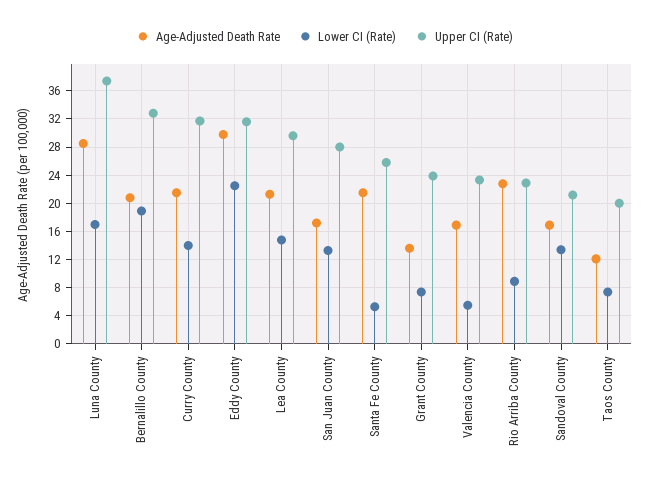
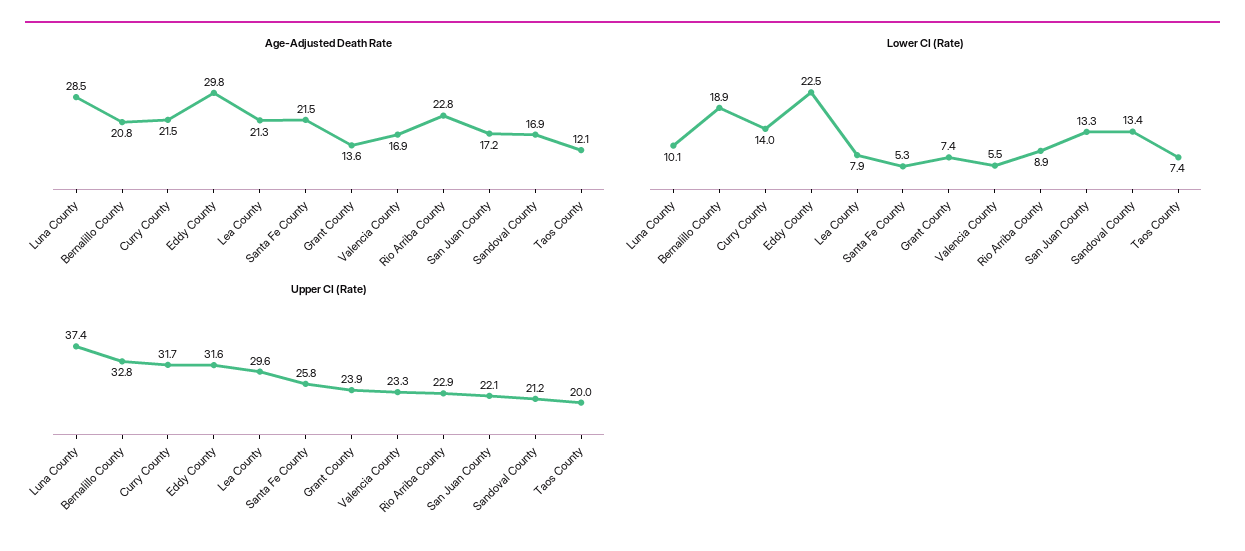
Lower CI (Rate), Luna County: 17 -> 10.1
Lower CI (Rate), Lea County: 15 -> 7.9
Upper CI (Rate), San Juan County: 28 -> 22.1

